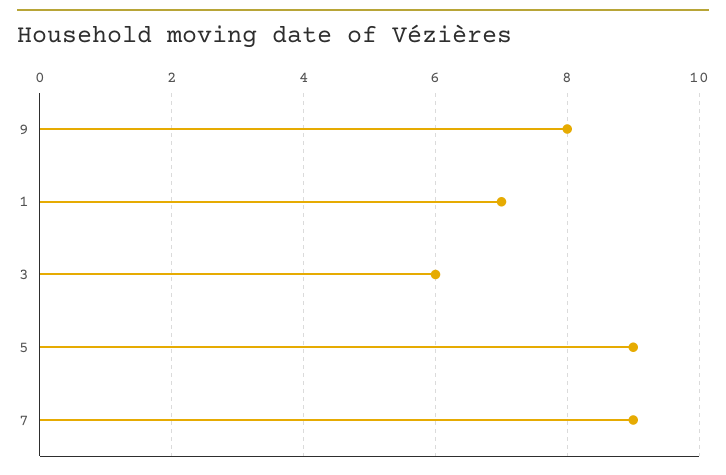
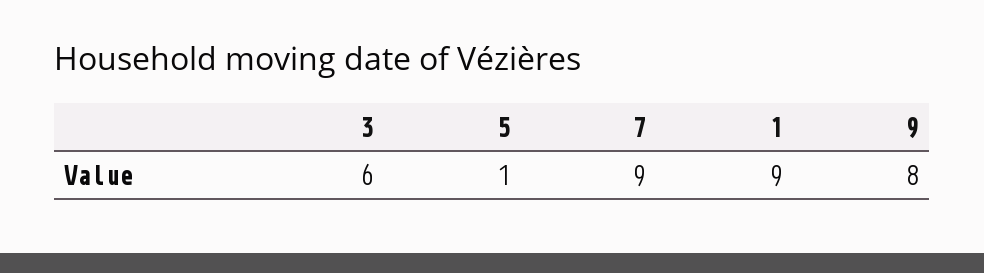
1: 7 -> 9
5: 9 -> 1

